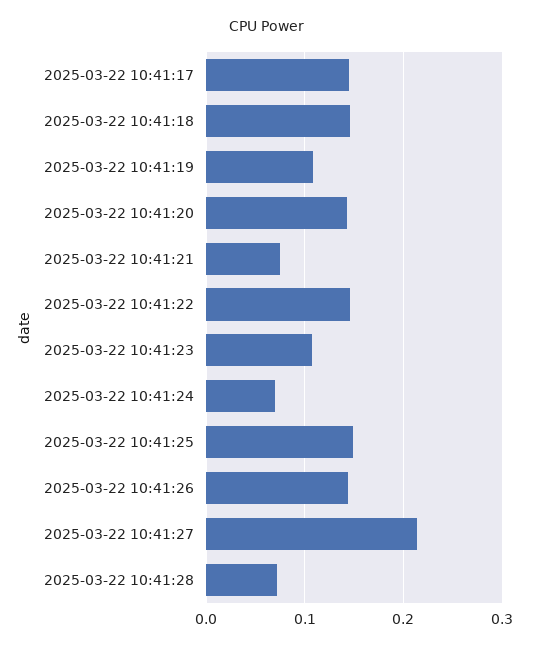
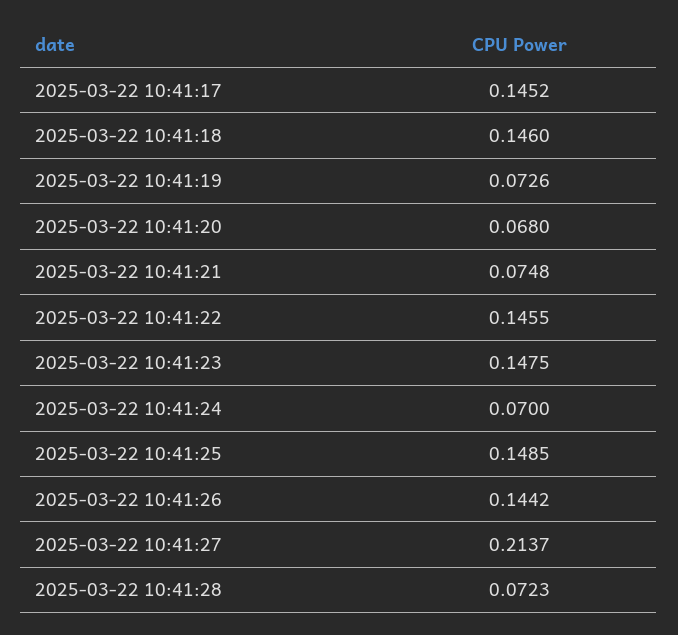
2025-03-22 10:41:19: 0.11 -> 0.0726
2025-03-22 10:41:20: 0.14 -> 0.068
2025-03-22 10:41:23: 0.11 -> 0.1475

